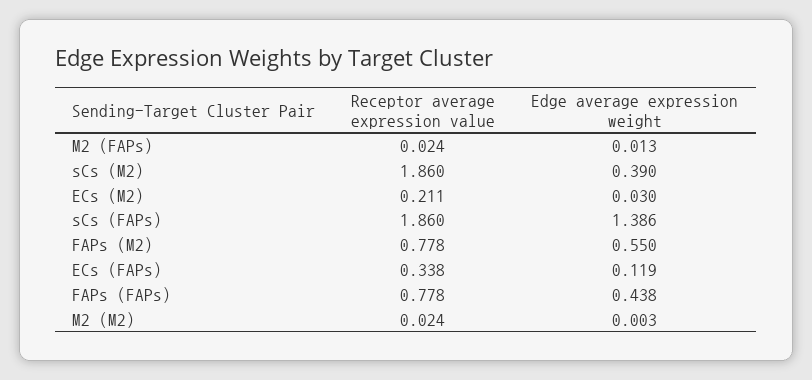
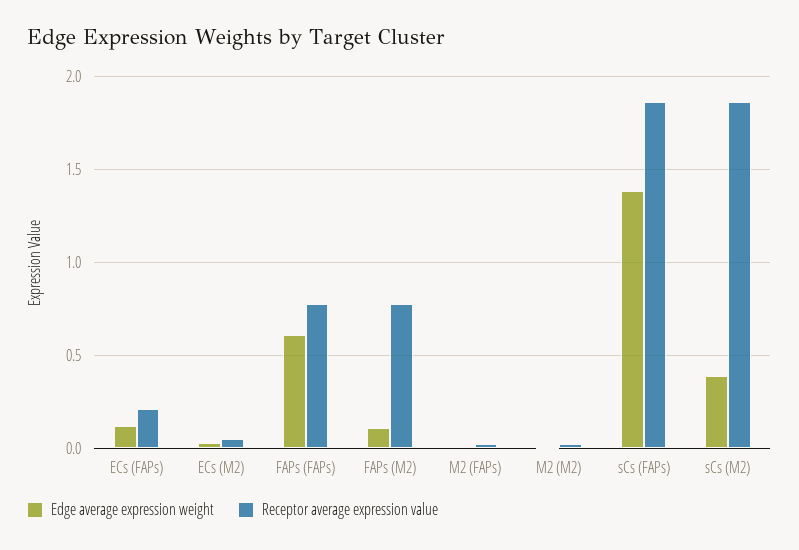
Receptor average expression value, ECs (M2): 0.211 -> 0.05
Edge average expression weight, FAPs (M2): 0.55 -> 0.1
Receptor average expression value, ECs (FAPs): 0.338 -> 0.2
Edge average expression weight, FAPs (FAPs): 0.438 -> 0.6

